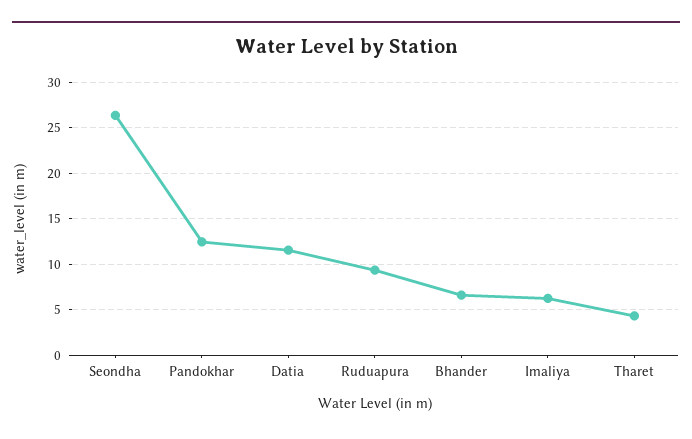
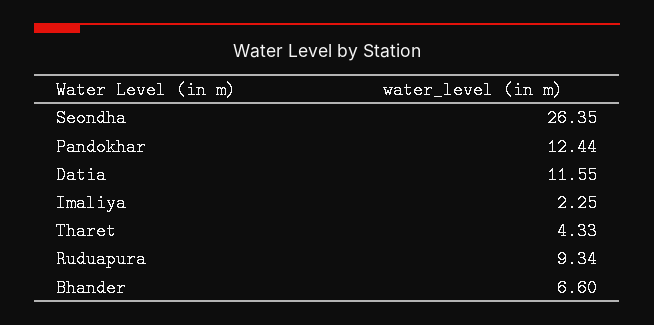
Imaliya: 6 -> 2.25

